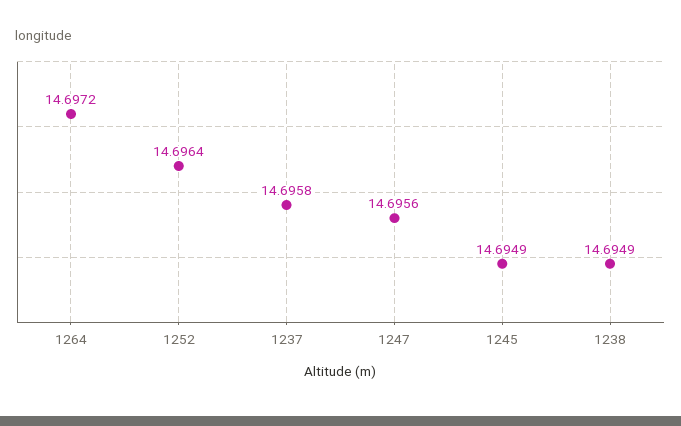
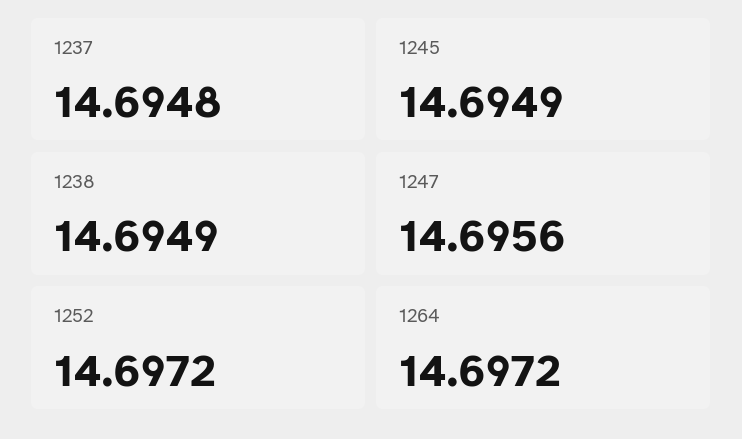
1252: 14.6964 -> 14.6972
1237: 14.6958 -> 14.6948

